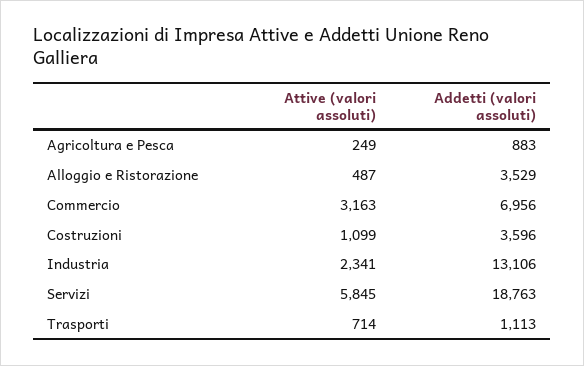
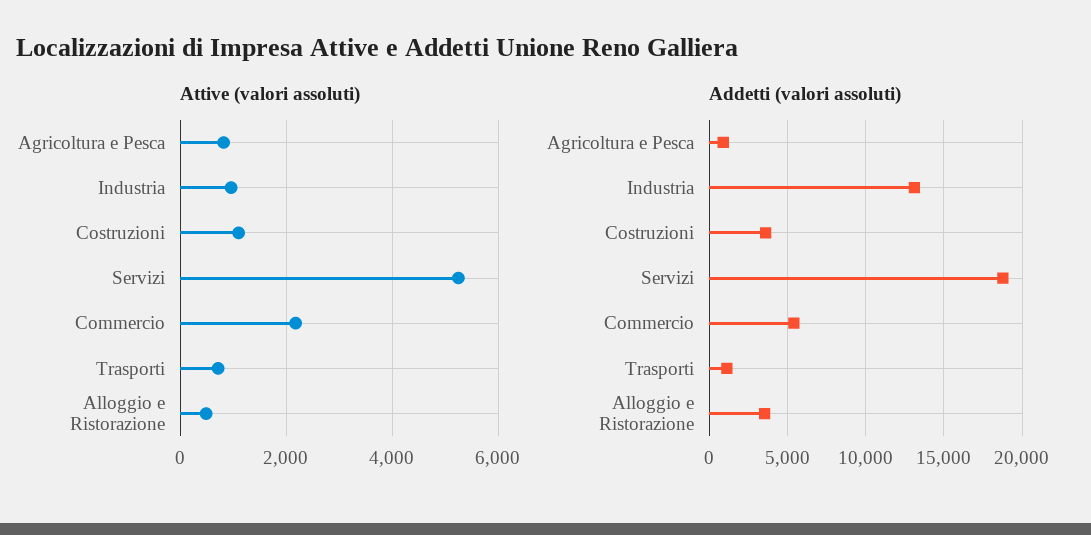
Attive (valori assoluti), Agricoltura e Pesca: 249 -> 800
Attive (valori assoluti), Commercio: 3163 -> 2200
Addetti (valori assoluti), Commercio: 6956 -> 5500
Attive (valori assoluti), Industria: 2341 -> 1000
Attive (valori assoluti), Servizi: 5845 -> 5200

